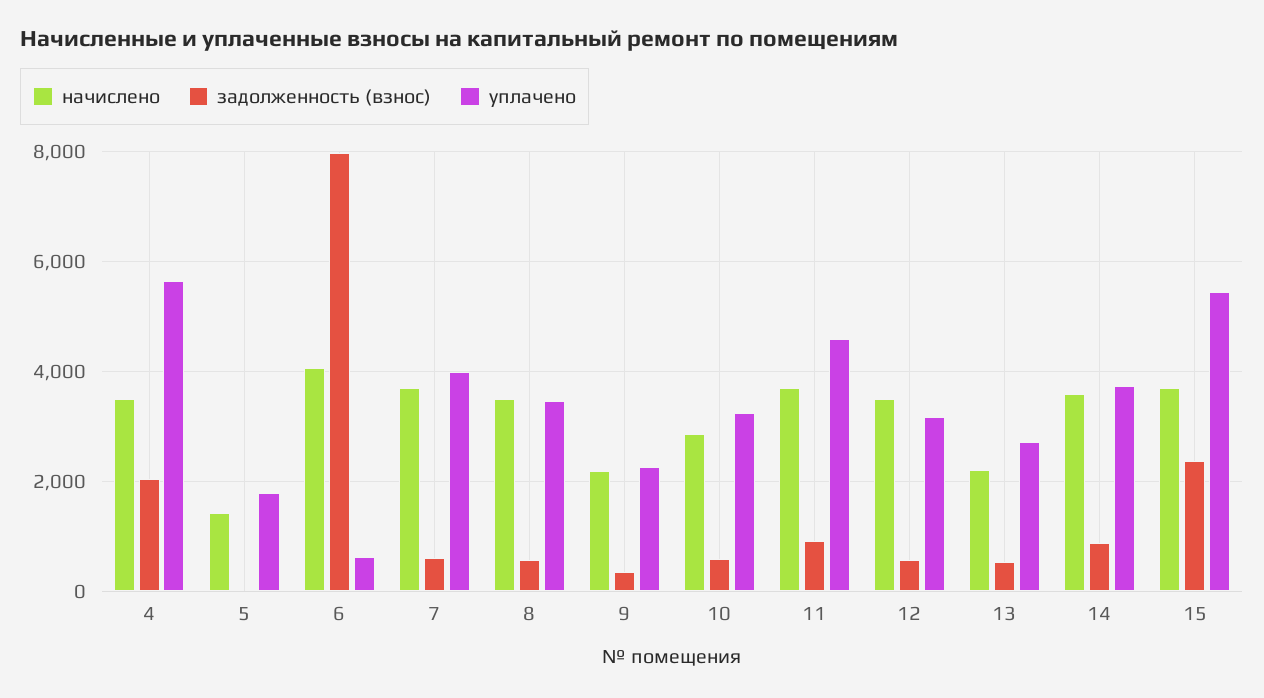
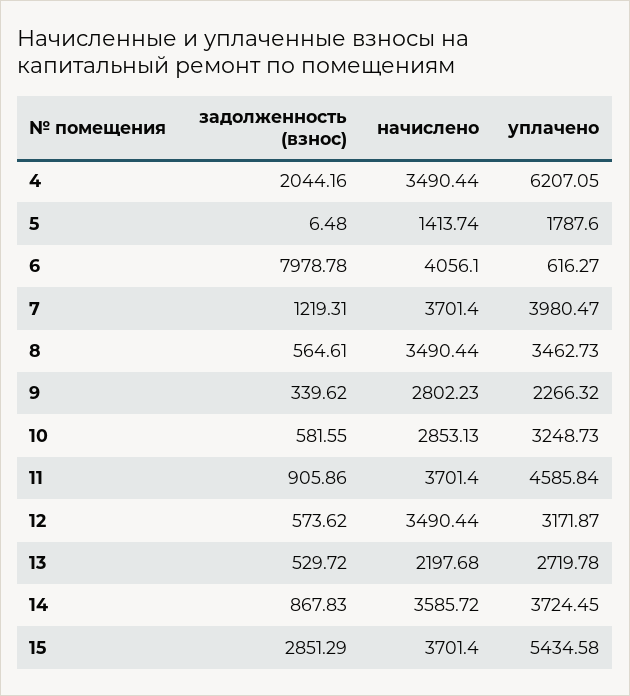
уплачено, 4: 5600 -> 6207.05
задолженность (взнос), 7: 600 -> 1219.31
начислено, 9: 2200 -> 2802.23
задолженность (взнос), 15: 2400 -> 2851.29

